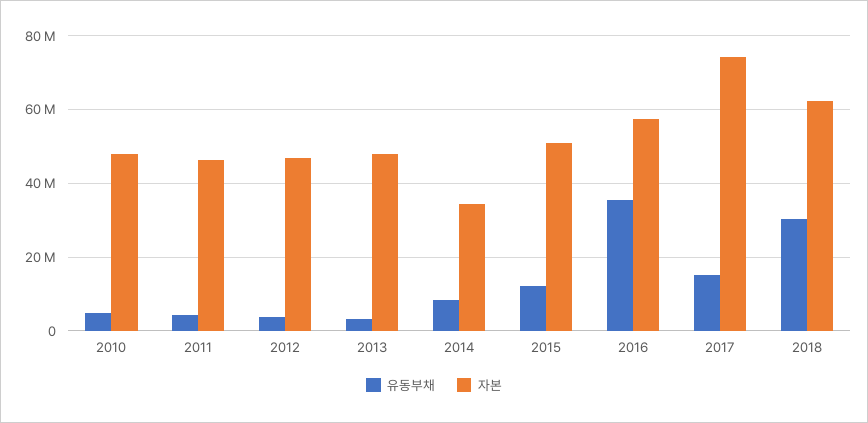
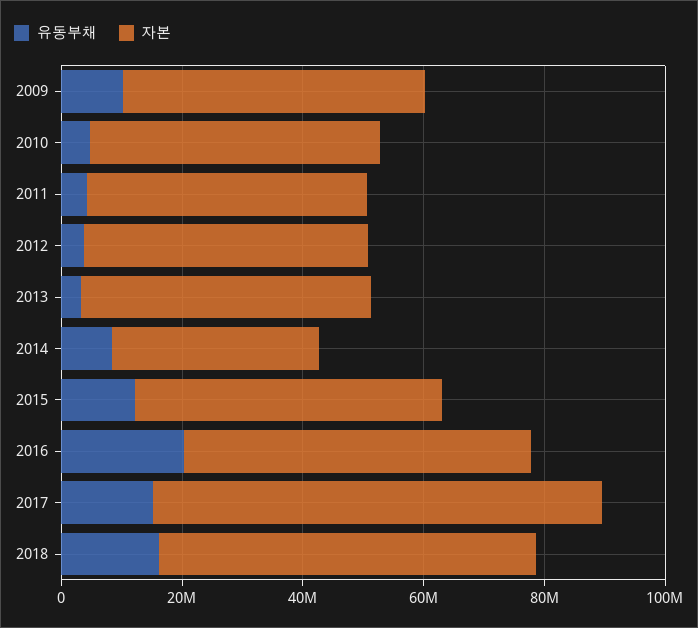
유동부채, 2016: 36000000 -> 20000000
유동부채, 2018: 30000000 -> 15000000
유동부채, 2009: none -> 10000000
자본, 2009: none -> 50000000

